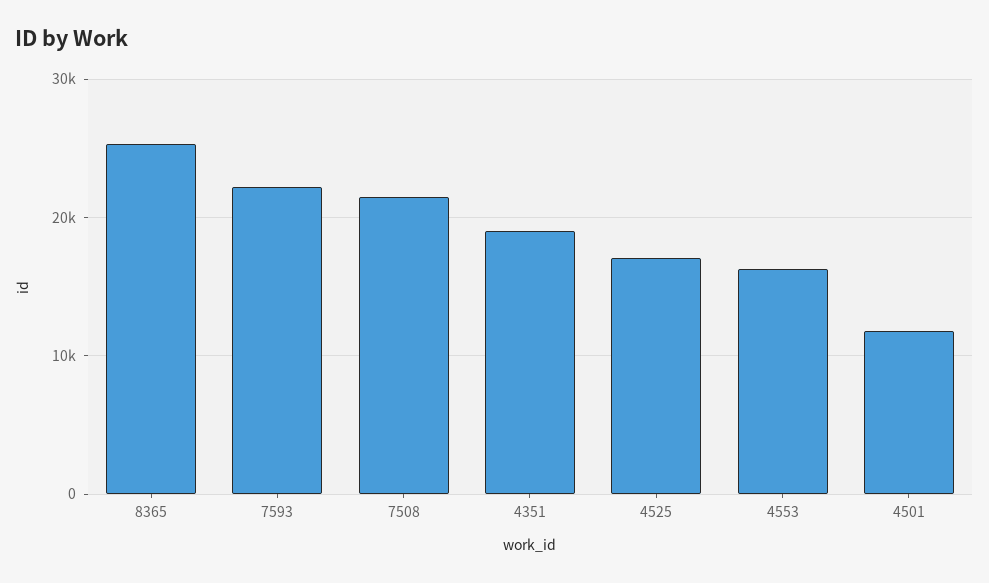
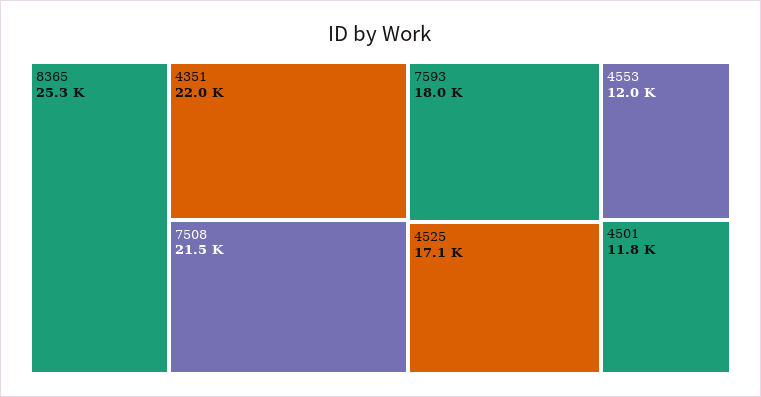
7593: 22000 -> 18000
4351: 19000 -> 22000
4553: 16000 -> 12000

